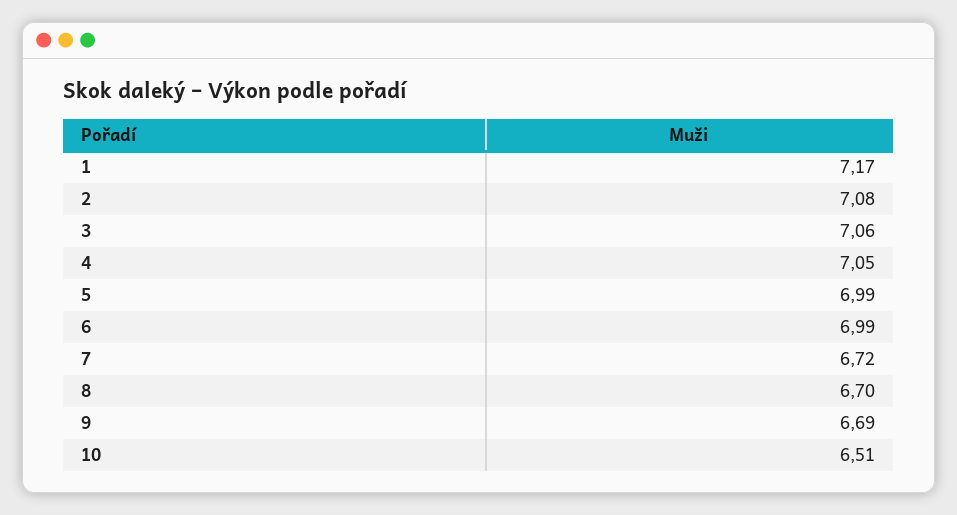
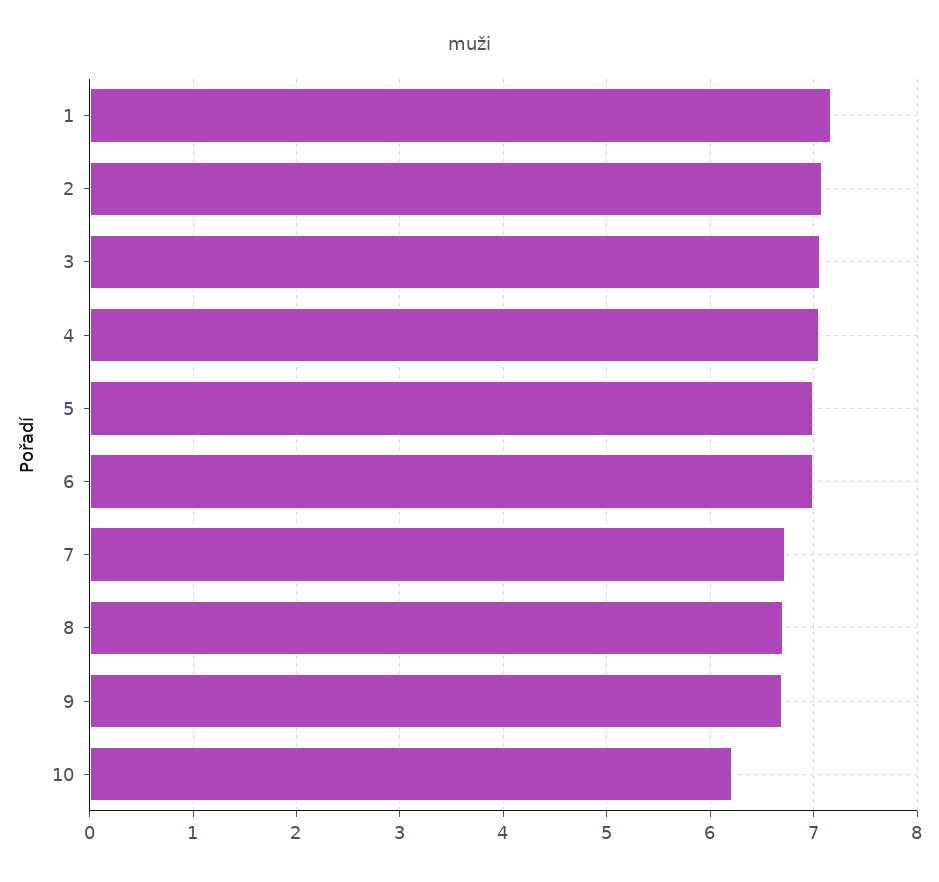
10: 6.51 -> 6.2

